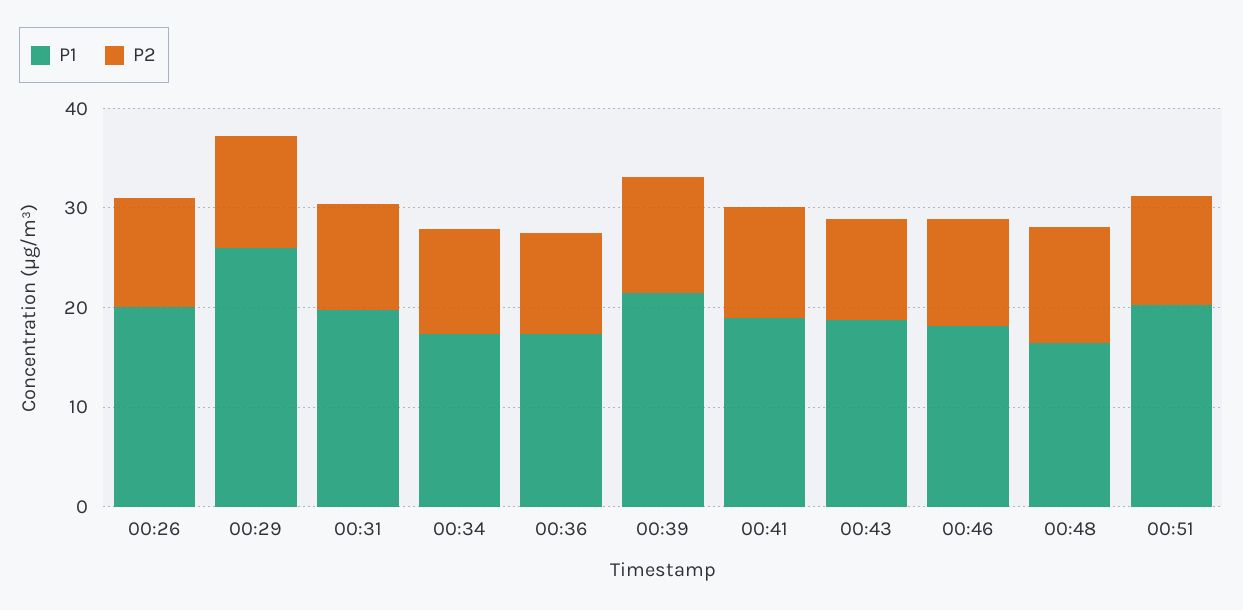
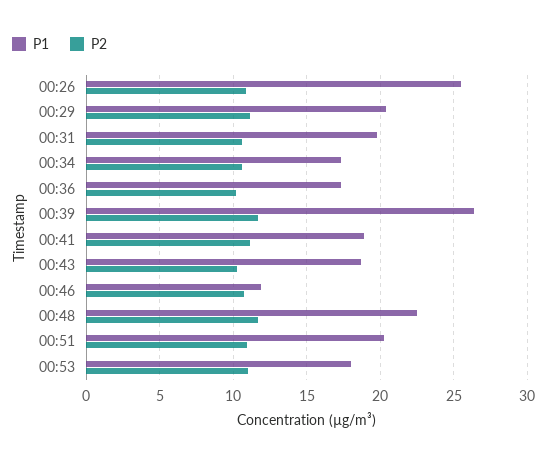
P1, 00:26: 20 -> 25.5
P1, 00:29: 26 -> 20.5
P1, 00:39: 22 -> 26.5
P1, 00:46: 18 -> 12
P1, 00:48: 16 -> 22.5
P1, 00:53: none -> 18
P2, 00:53: none -> 11

